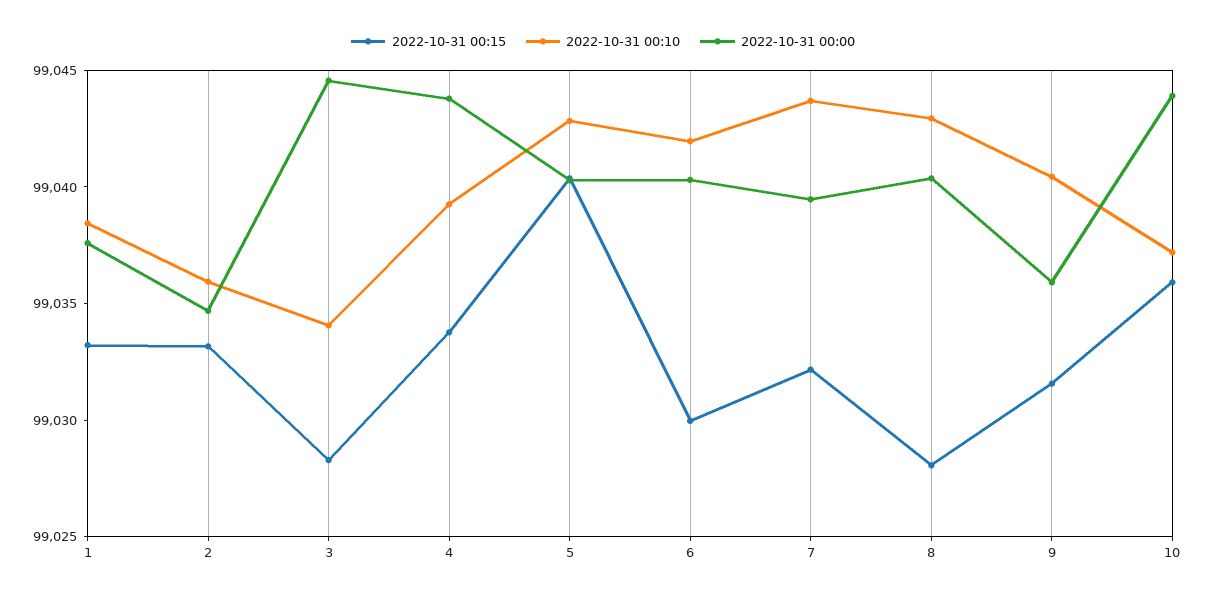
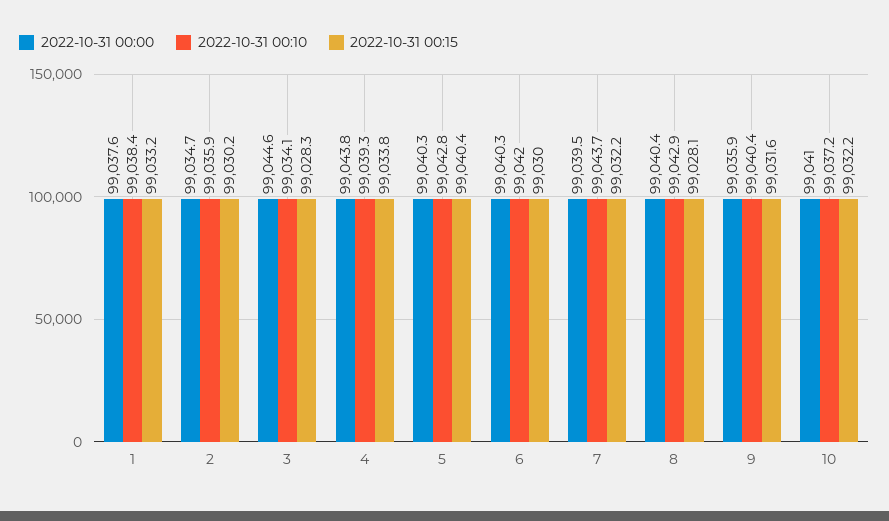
2022-10-31 00:15, 2: 99033 -> 99030.2
2022-10-31 00:15, 10: 99036 -> 99032.2
2022-10-31 00:00, 10: 99044 -> 99041

